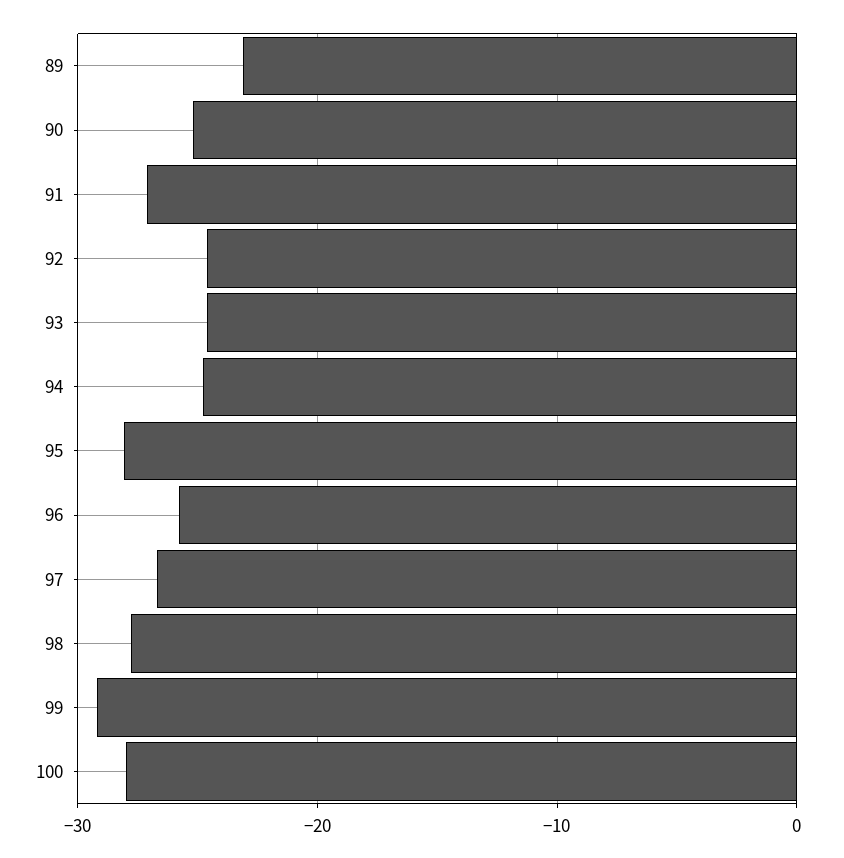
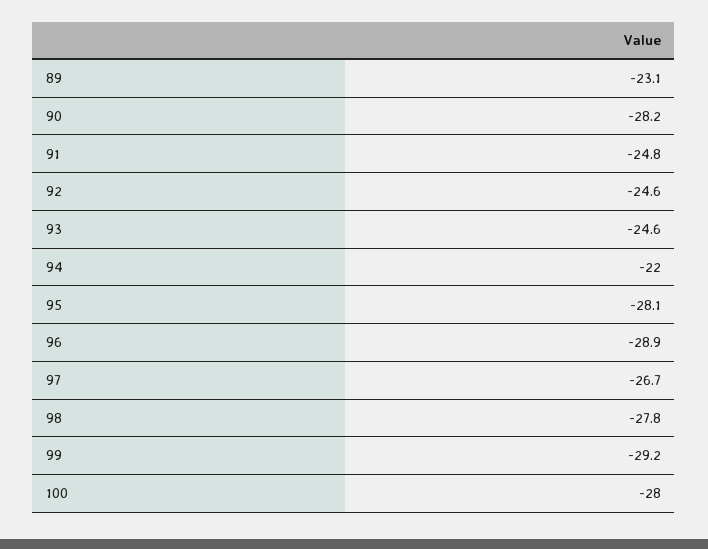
90: -25 -> -28.2
91: -27 -> -24.8
94: -25 -> -22
96: -26 -> -28.9

